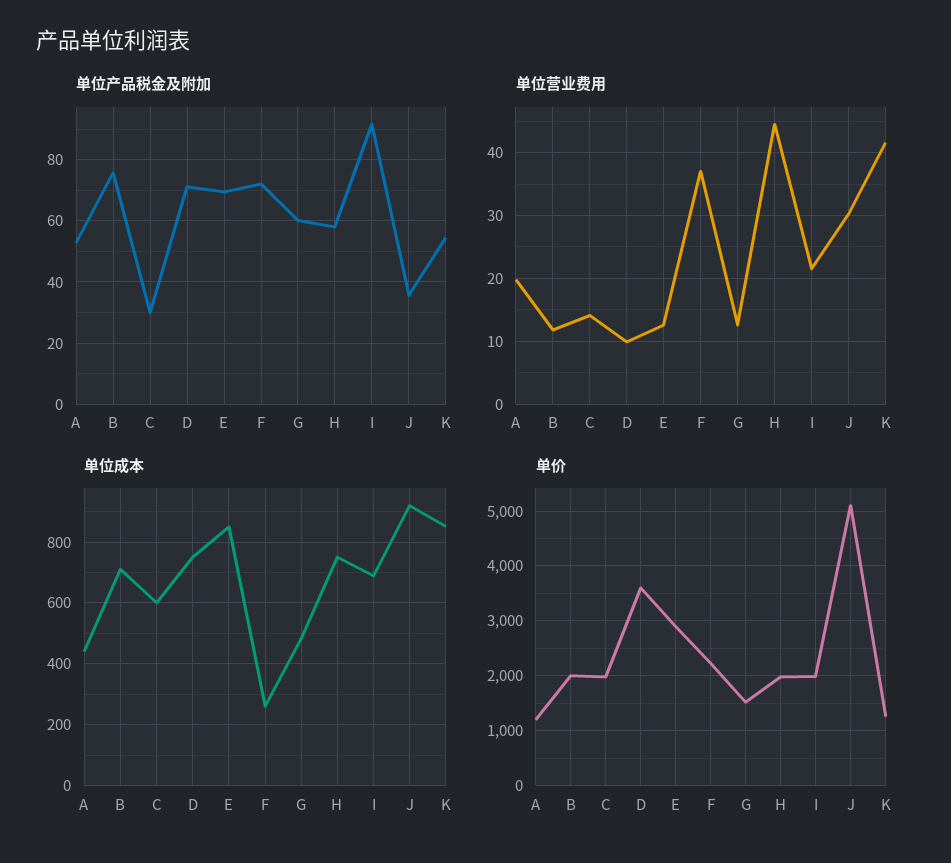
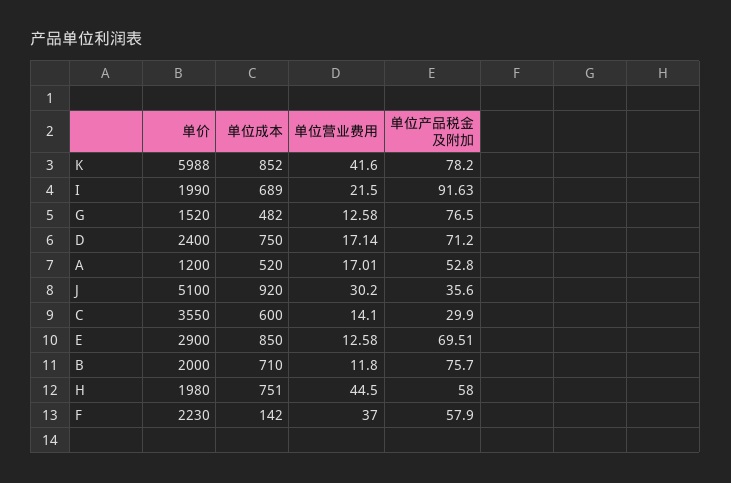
单位产品税金及附加, F: 72 -> 57.9
单位产品税金及附加, G: 60 -> 76.5
单位产品税金及附加, K: 54 -> 78.2
单位营业费用, A: 20 -> 17.01
单位营业费用, D: 10 -> 17.14
单位成本, A: 440 -> 520
单位成本, F: 260 -> 142
单价, C: 2000 -> 3550
单价, D: 3600 -> 2400
单价, K: 1200 -> 5988

